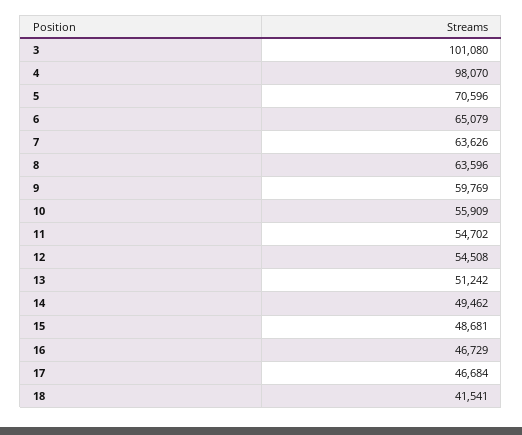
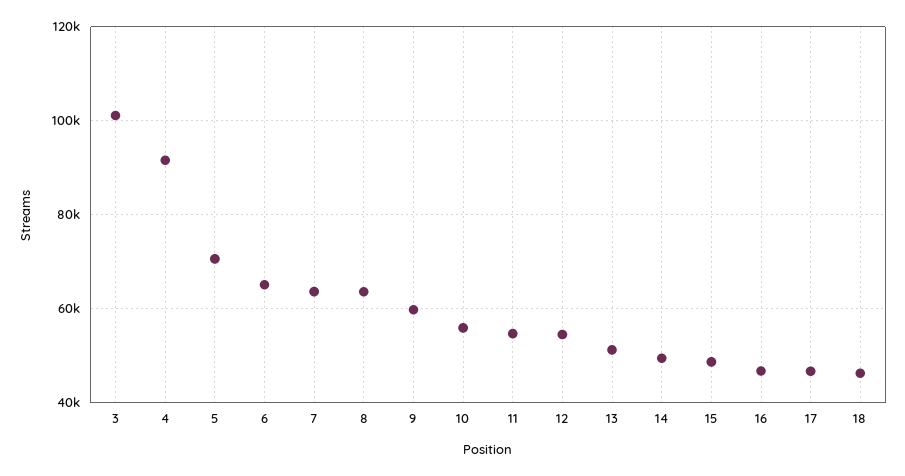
4: 98070 -> 92000
18: 41541 -> 46000

